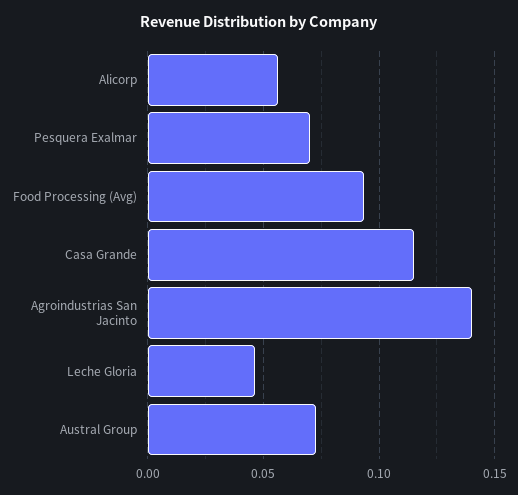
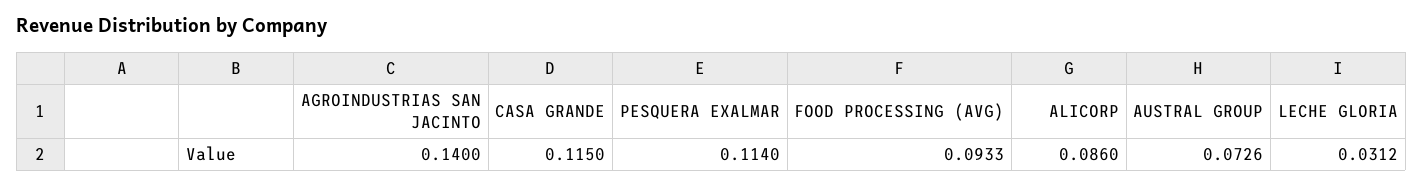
Alicorp: 0.055 -> 0.086
Pesquera Exalmar: 0.07 -> 0.114
Leche Gloria: 0.045 -> 0.0312

